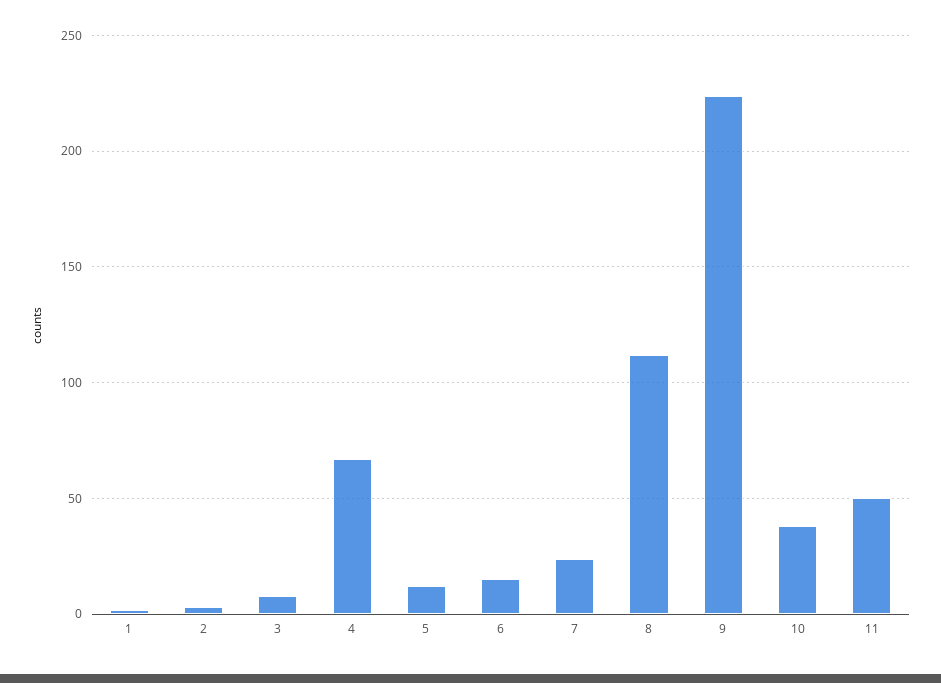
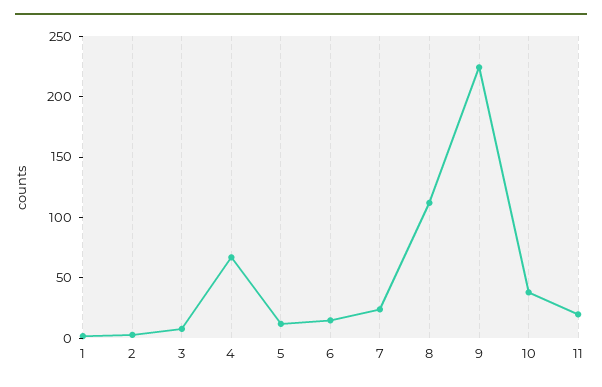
11: 50 -> 20

